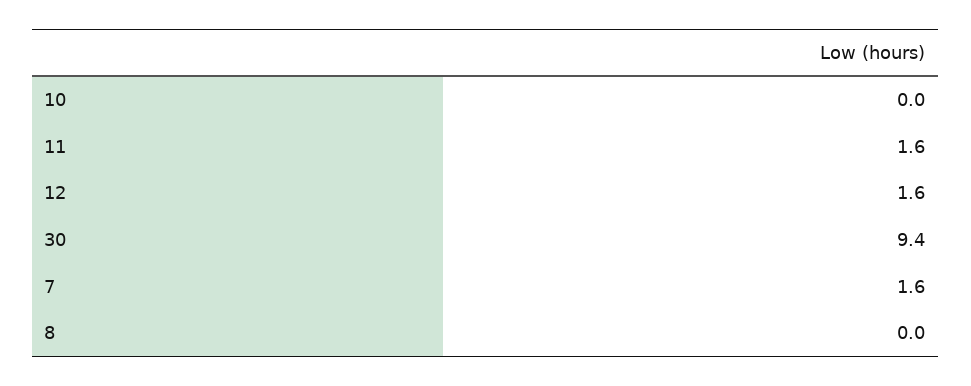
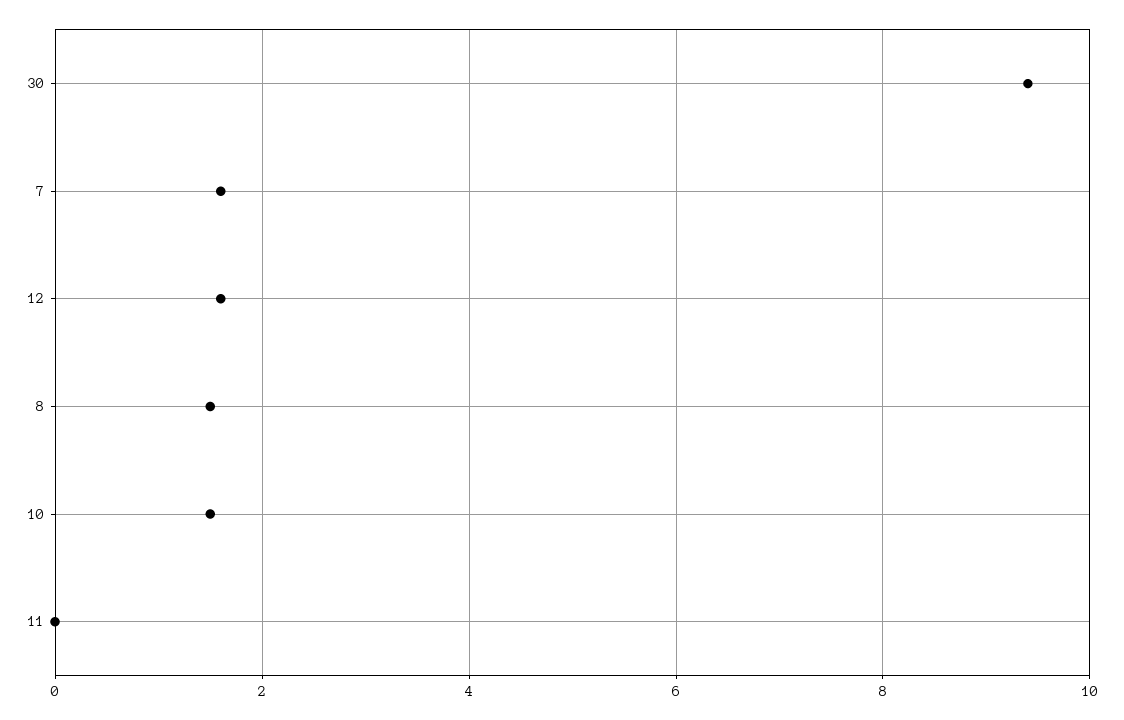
10: 0 -> 1.5
11: 1.6 -> 0
8: 0 -> 1.5

